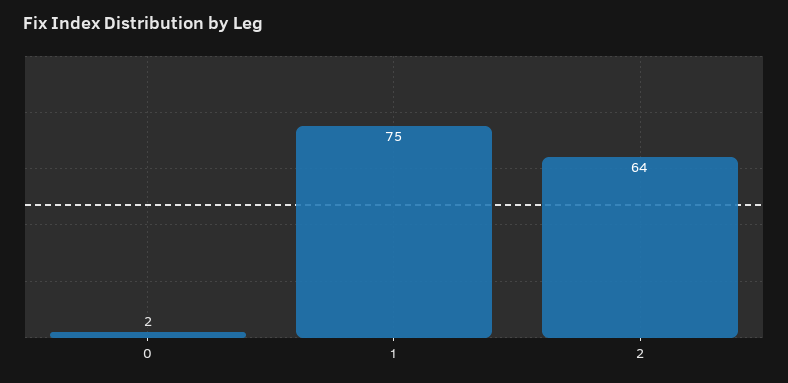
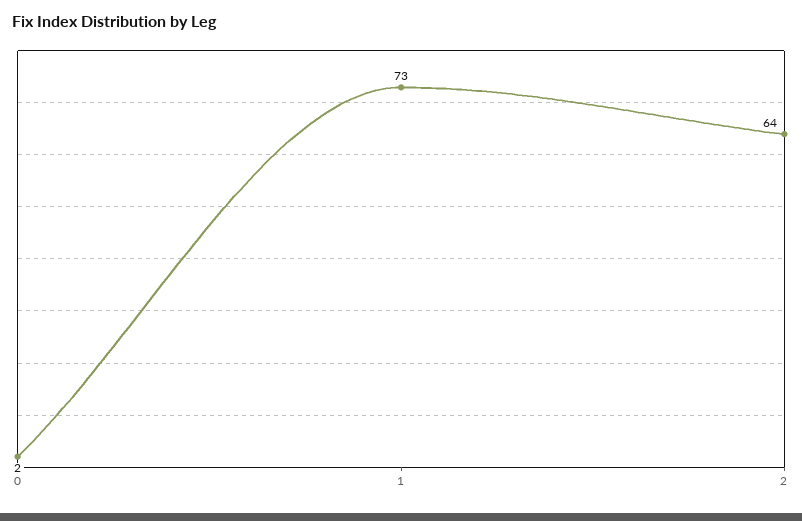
1: 75 -> 73

